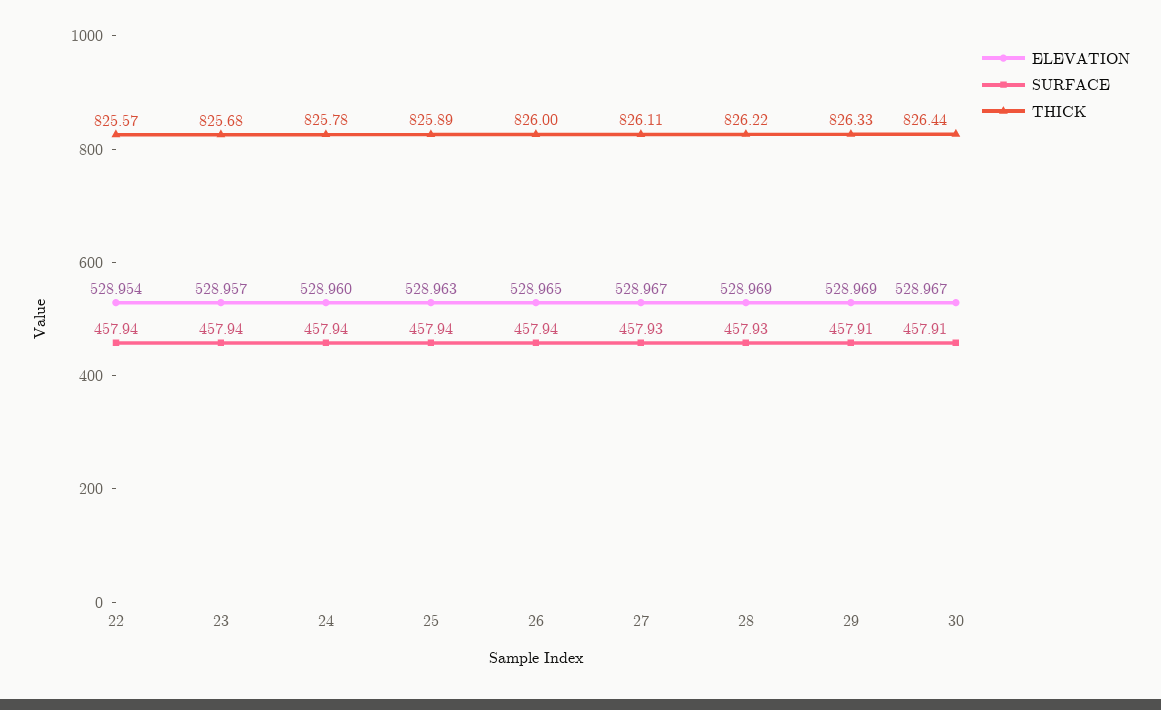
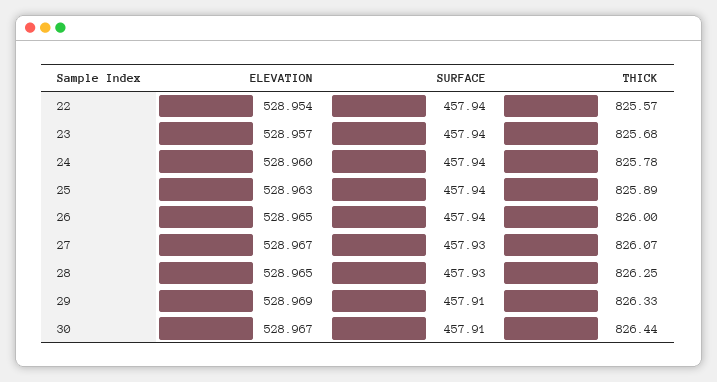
THICK, 27: 826.11 -> 826.07
ELEVATION, 28: 528.969 -> 528.965
THICK, 28: 826.22 -> 826.25

